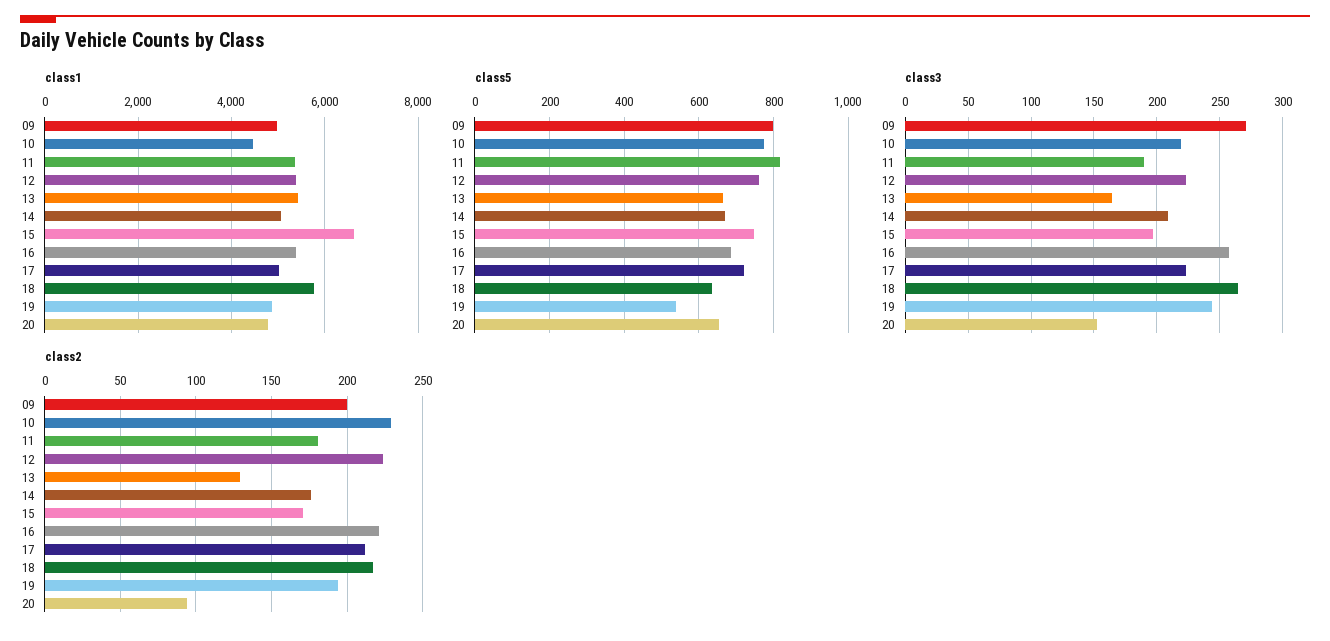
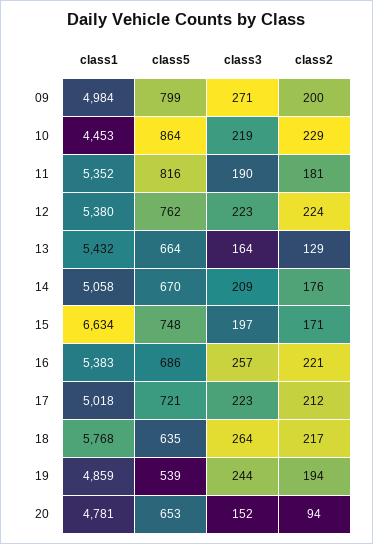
class5, 10: 780 -> 864

